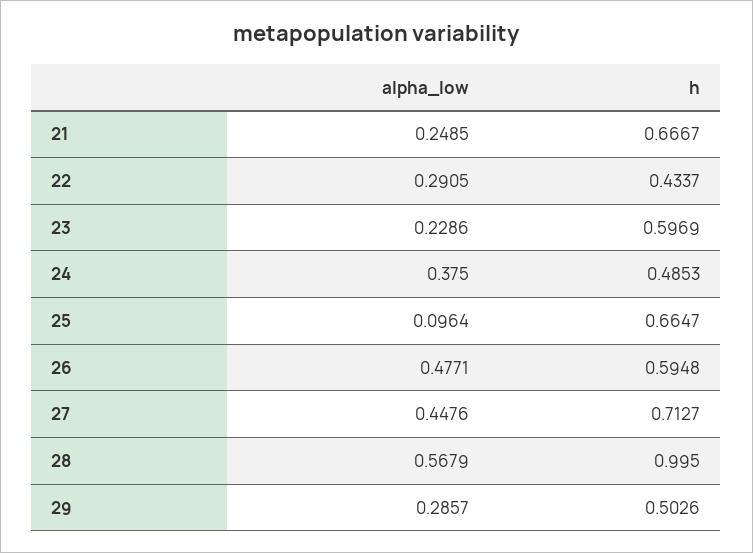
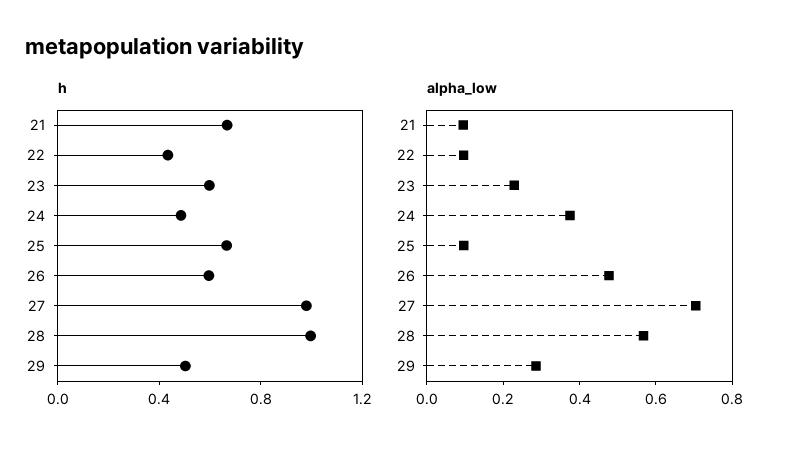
alpha_low, 21: 0.2485 -> 0.1
alpha_low, 22: 0.2905 -> 0.1
alpha_low, 27: 0.4476 -> 0.7
h, 27: 0.7127 -> 1

